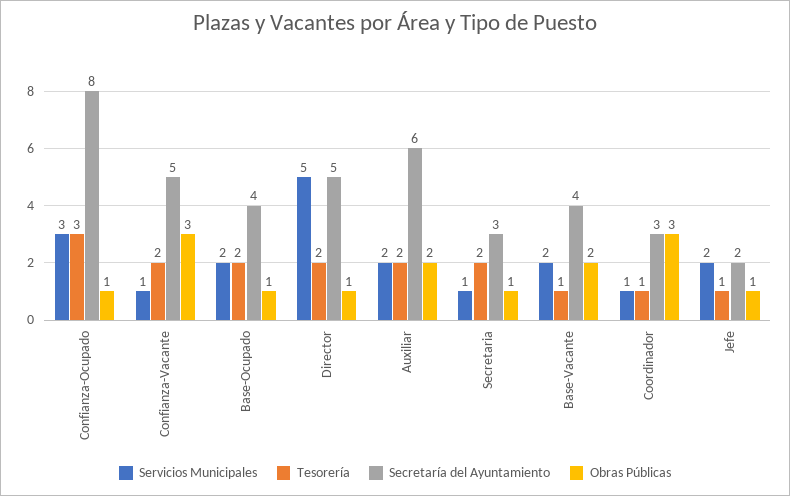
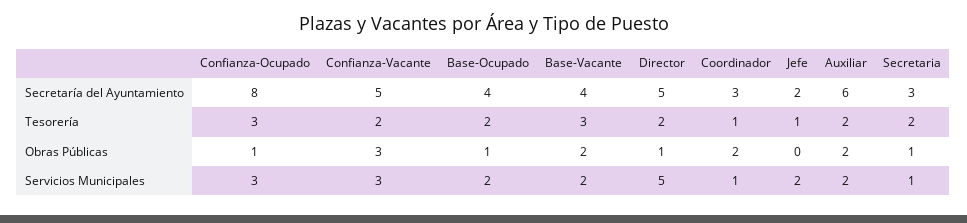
Servicios Municipales, Confianza-Vacante: 1 -> 3
Tesorería, Base-Vacante: 1 -> 3
Obras Públicas, Coordinador: 3 -> 2
Obras Públicas, Jefe: 1 -> 0

